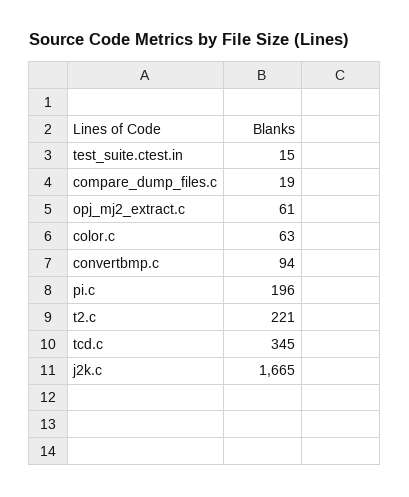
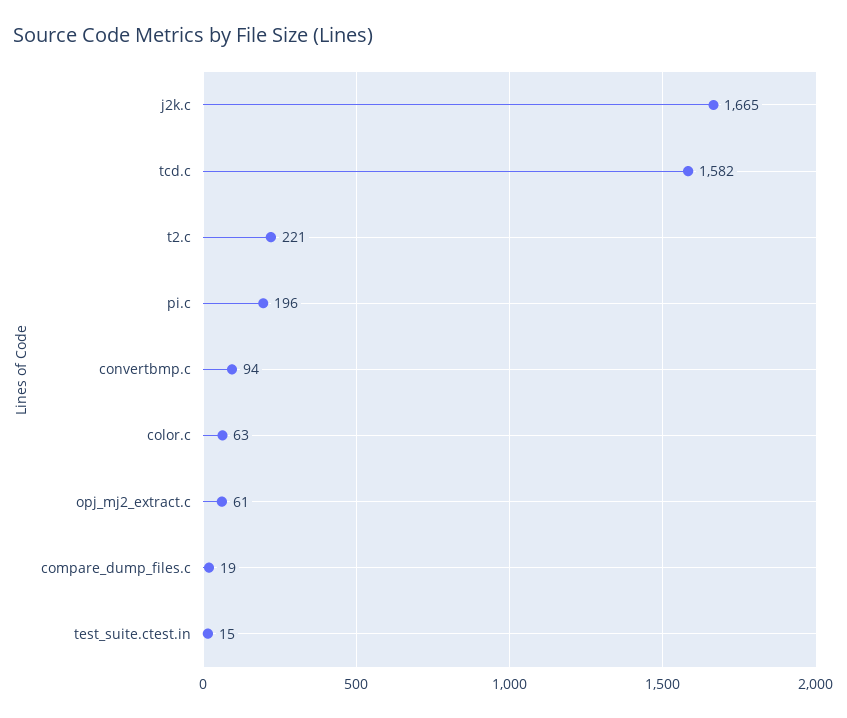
tcd.c: 345 -> 1582

